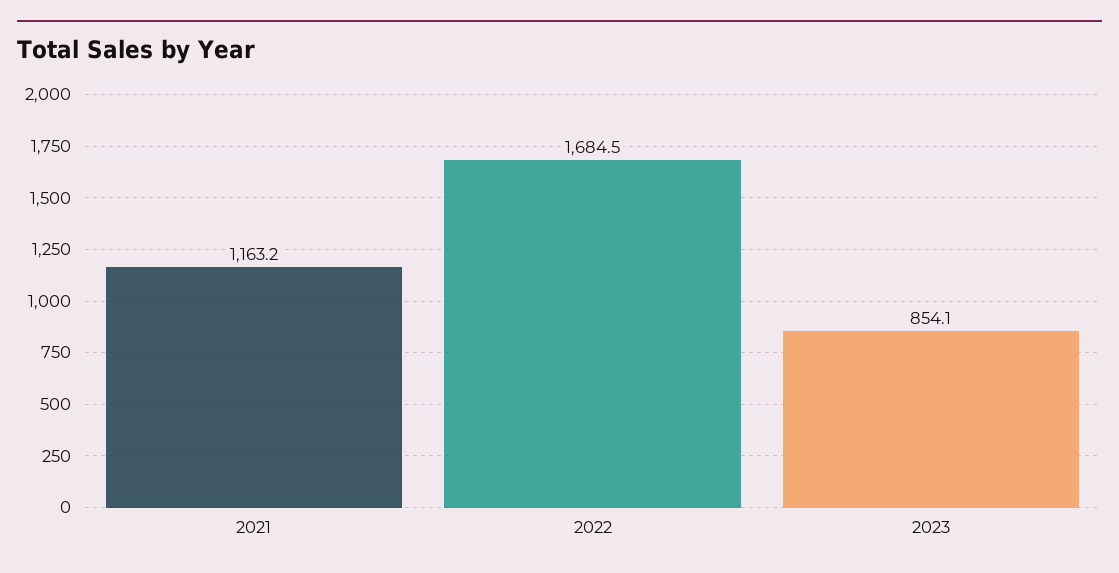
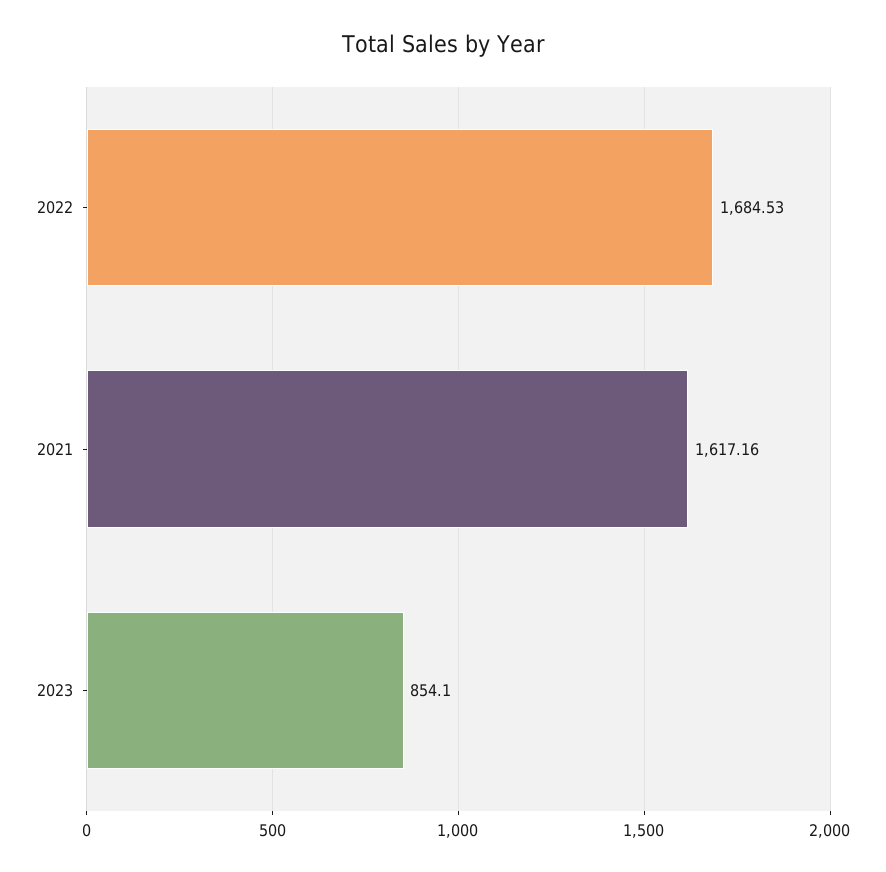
2021: 1163.2 -> 1617.16

